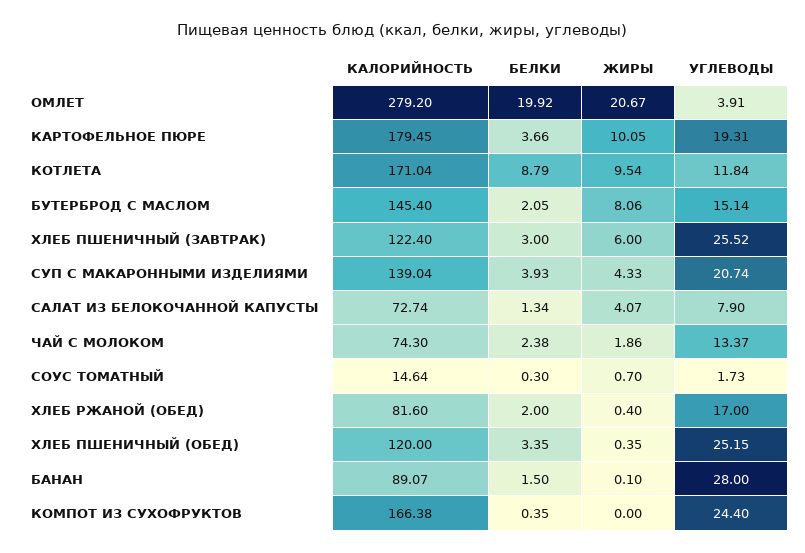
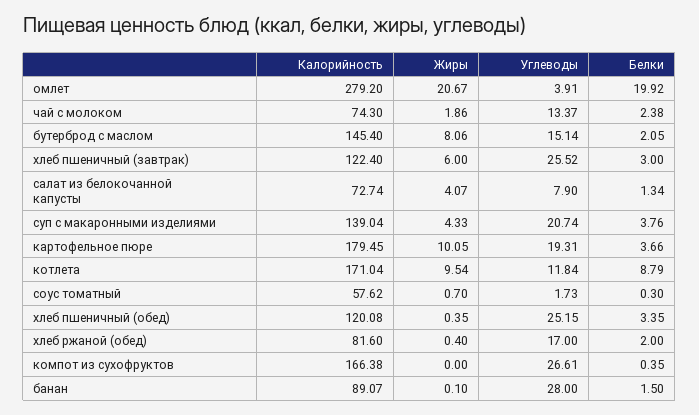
БЕЛКИ, СУП С МАКАРОННЫМИ ИЗДЕЛИЯМИ: 3.93 -> 3.76
КАЛОРИЙНОСТЬ, СОУС ТОМАТНЫЙ: 14.64 -> 57.62
КАЛОРИЙНОСТЬ, ХЛЕБ ПШЕНИЧНЫЙ (ОБЕД): 120 -> 120.08
УГЛЕВОДЫ, КОМПОТ ИЗ СУХОФРУКТОВ: 24.4 -> 26.61

